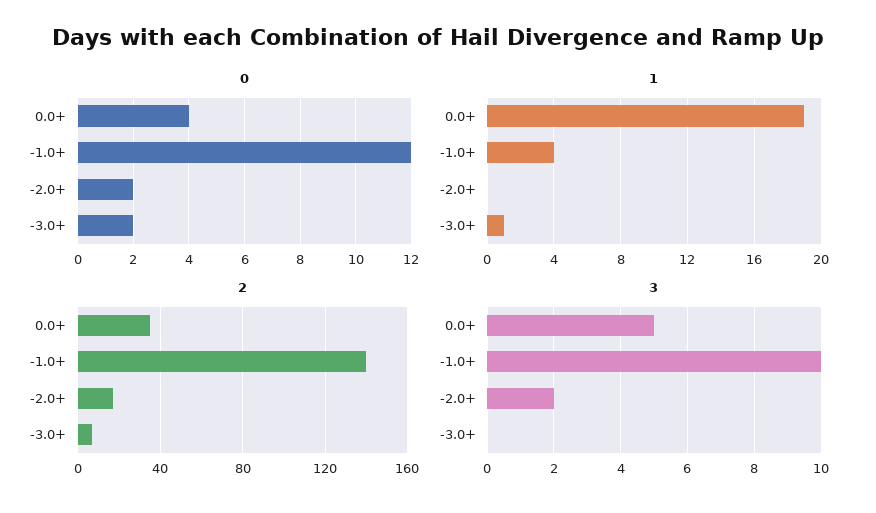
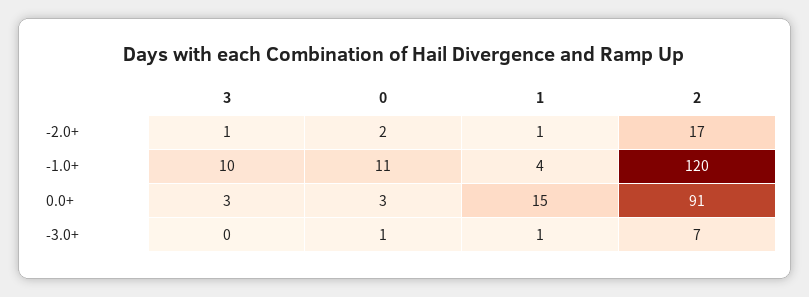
0, 0.0+: 4 -> 3
0, -1.0+: 12 -> 11
0, -3.0+: 2 -> 1
1, 0.0+: 19 -> 15
1, -2.0+: 0 -> 1
2, 0.0+: 35 -> 91
2, -1.0+: 140 -> 120
3, 0.0+: 5 -> 3
3, -2.0+: 2 -> 1

